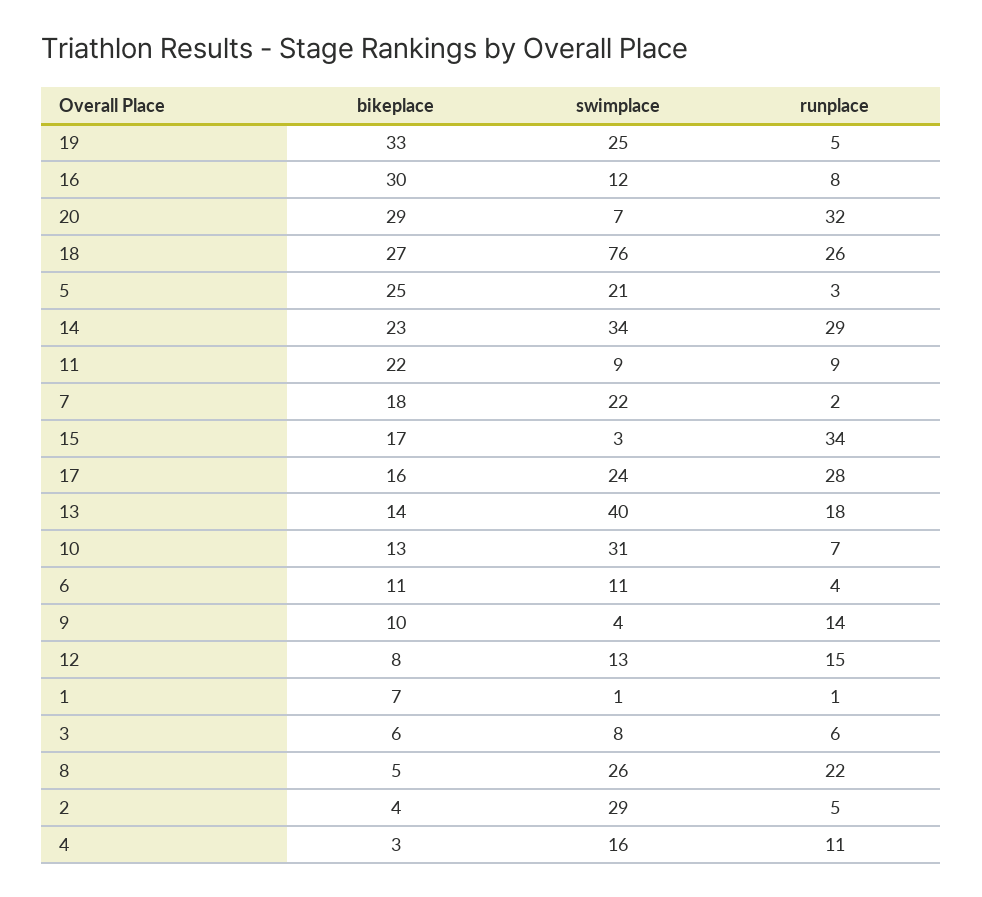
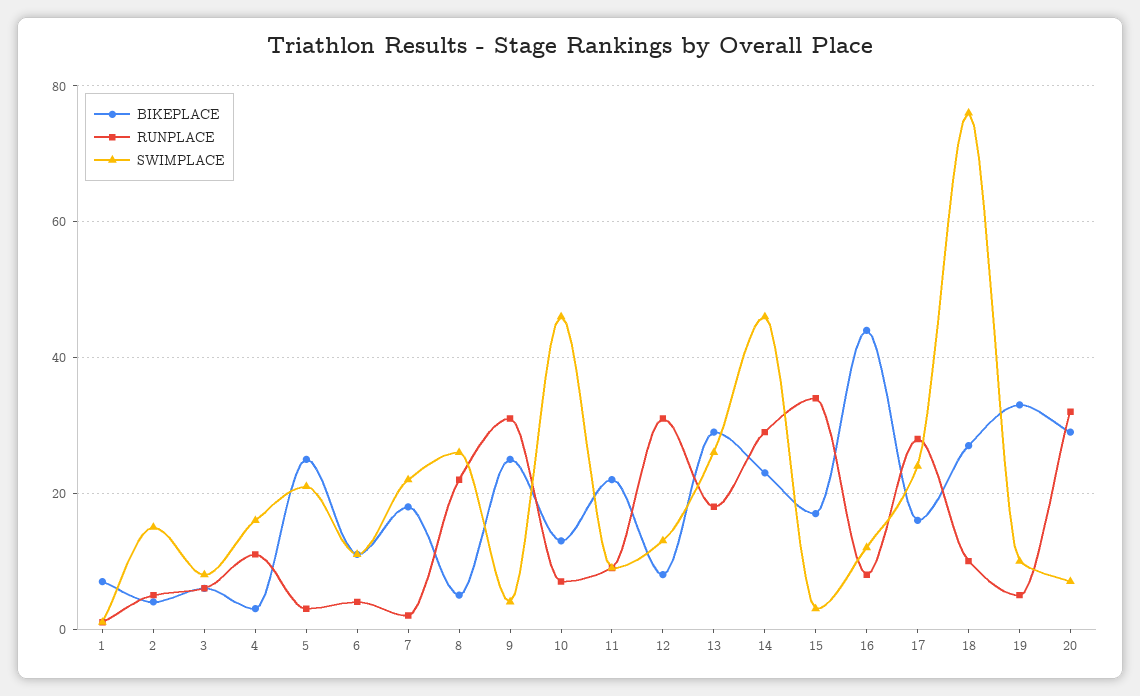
swimplace, 19: 25 -> 10
bikeplace, 16: 30 -> 45
runplace, 18: 26 -> 10
swimplace, 14: 34 -> 45
bikeplace, 13: 14 -> 30
swimplace, 13: 40 -> 25
swimplace, 10: 31 -> 45
bikeplace, 9: 10 -> 25
runplace, 9: 14 -> 30
runplace, 12: 15 -> 30
swimplace, 2: 29 -> 15

